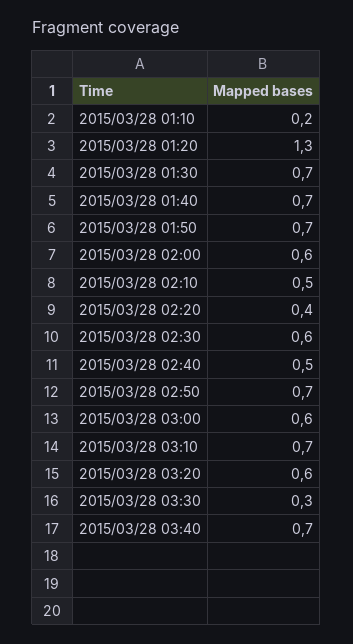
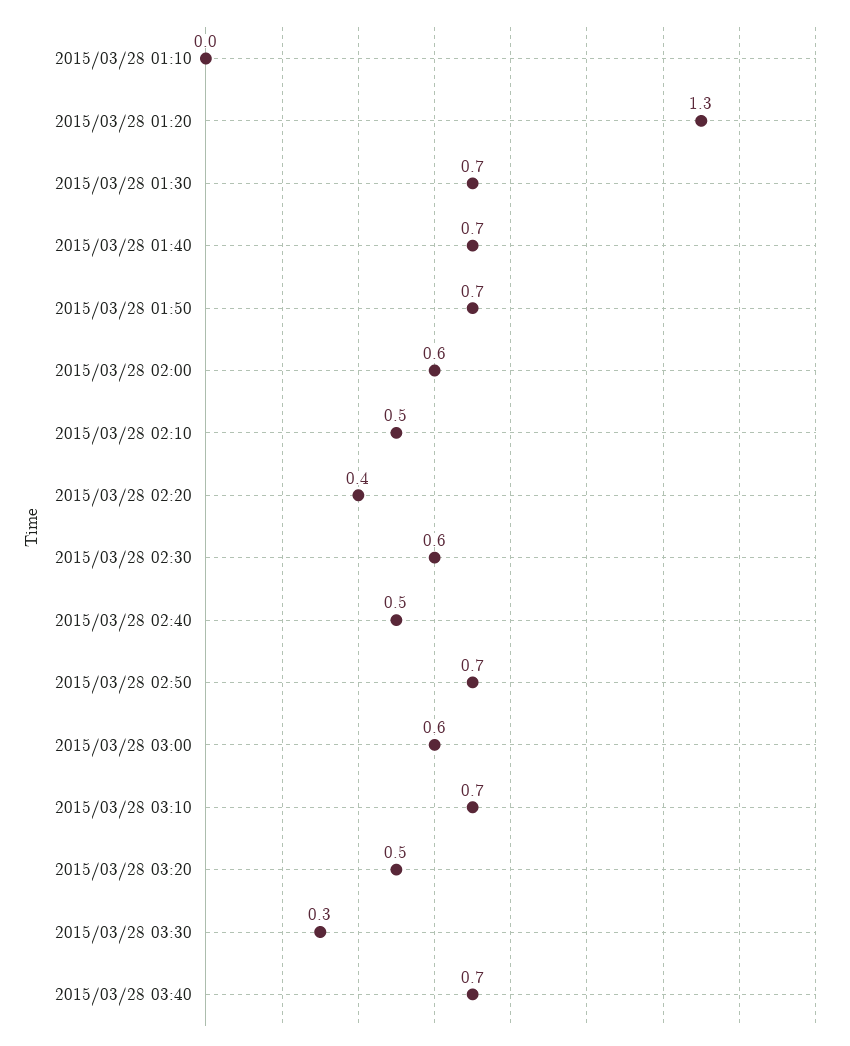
2015/03/28 01:10: 0.2 -> 0
2015/03/28 03:20: 0.6 -> 0.5

